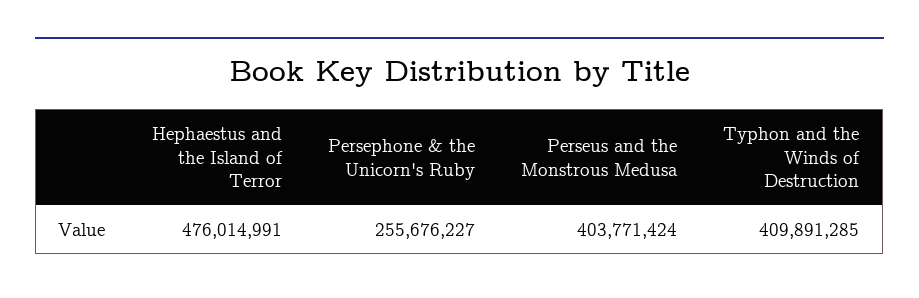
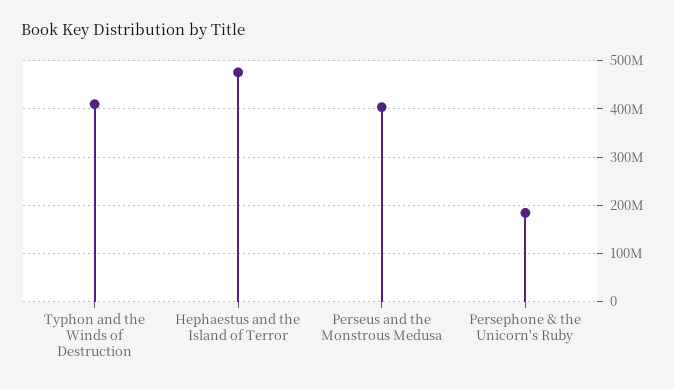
Persephone & the Unicorn's Ruby: 255676227 -> 180000000

